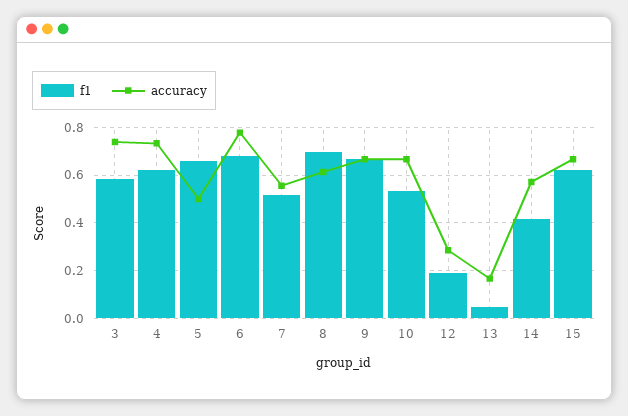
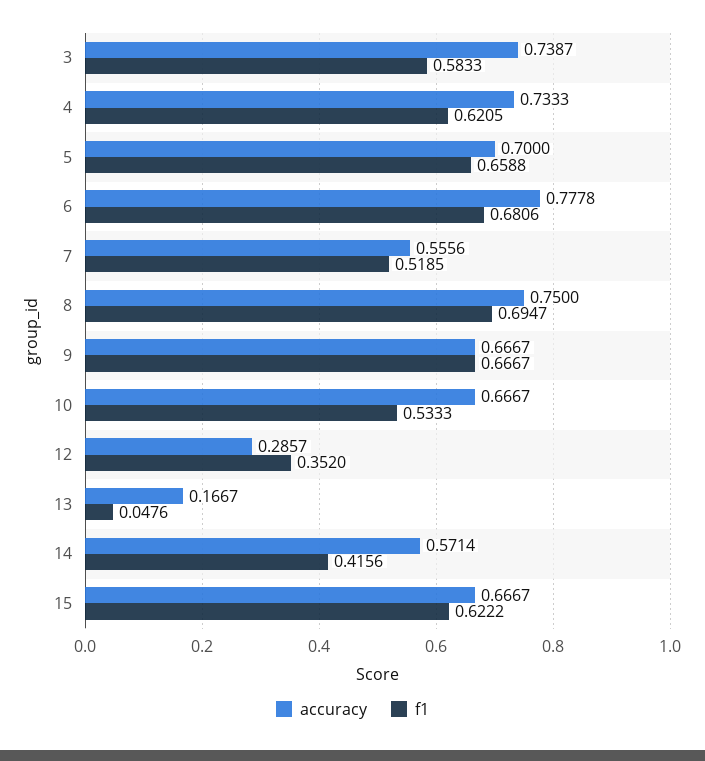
accuracy, 5: 0.5 -> 0.7
accuracy, 8: 0.6 -> 0.75
f1, 12: 0.2 -> 0.352

